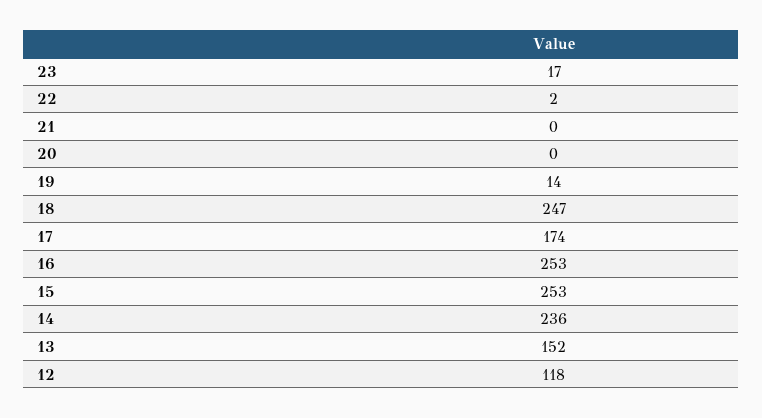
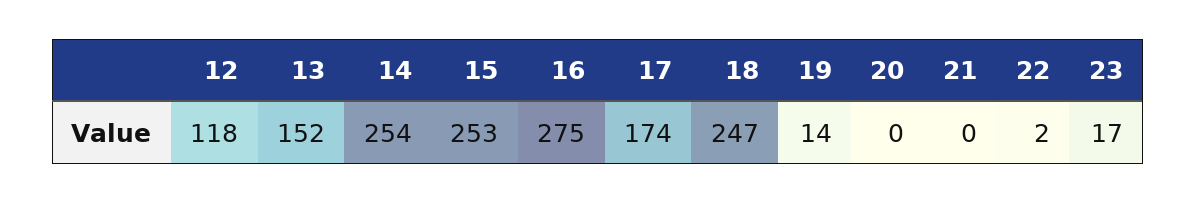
16: 253 -> 275
14: 236 -> 254

